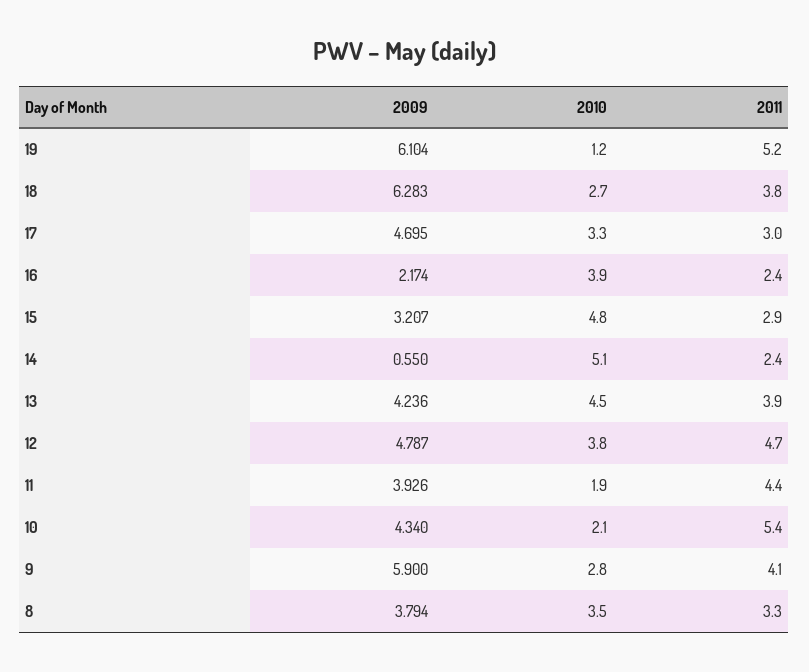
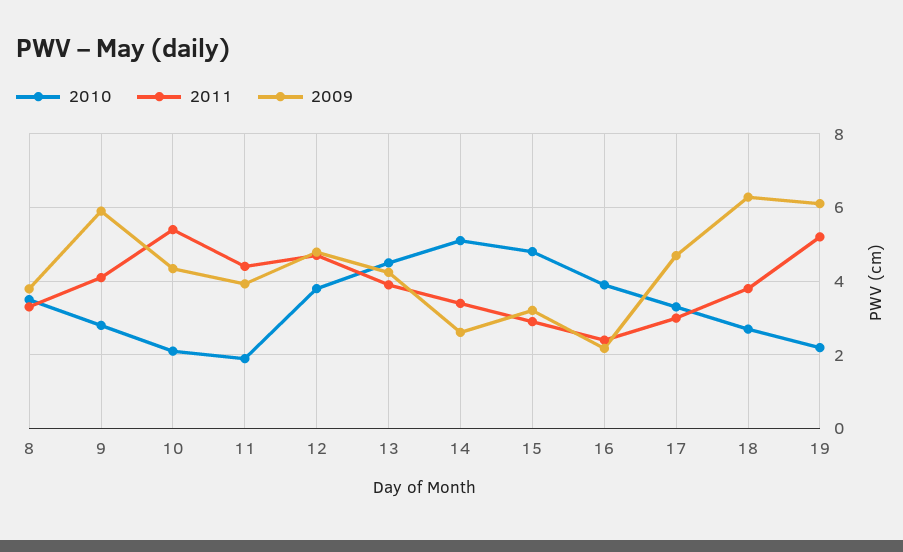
2010, 19: 1.2 -> 2.2
2009, 14: 0.55 -> 2.6
2011, 14: 2.4 -> 3.4

